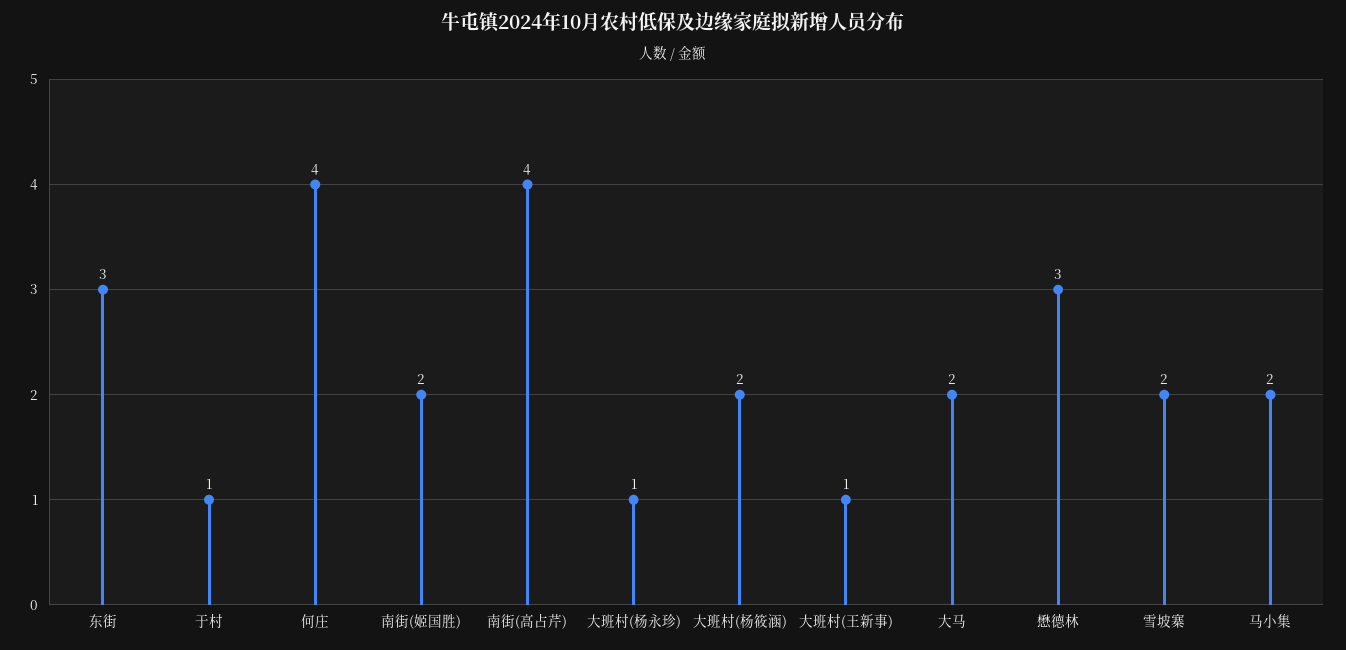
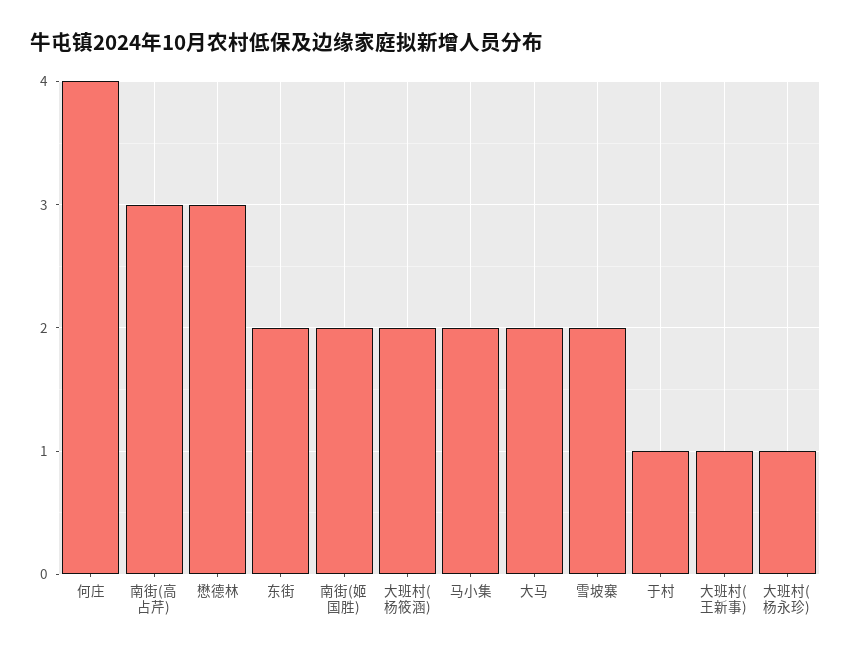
东街: 3 -> 2
南街(高占芹): 4 -> 3

